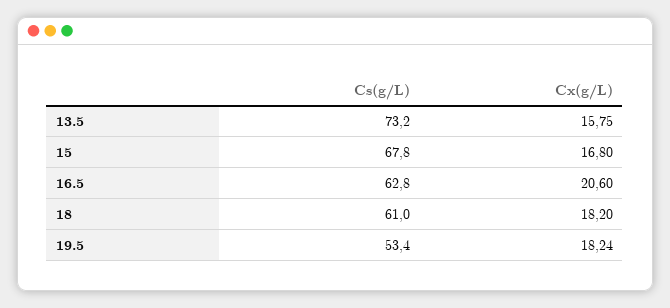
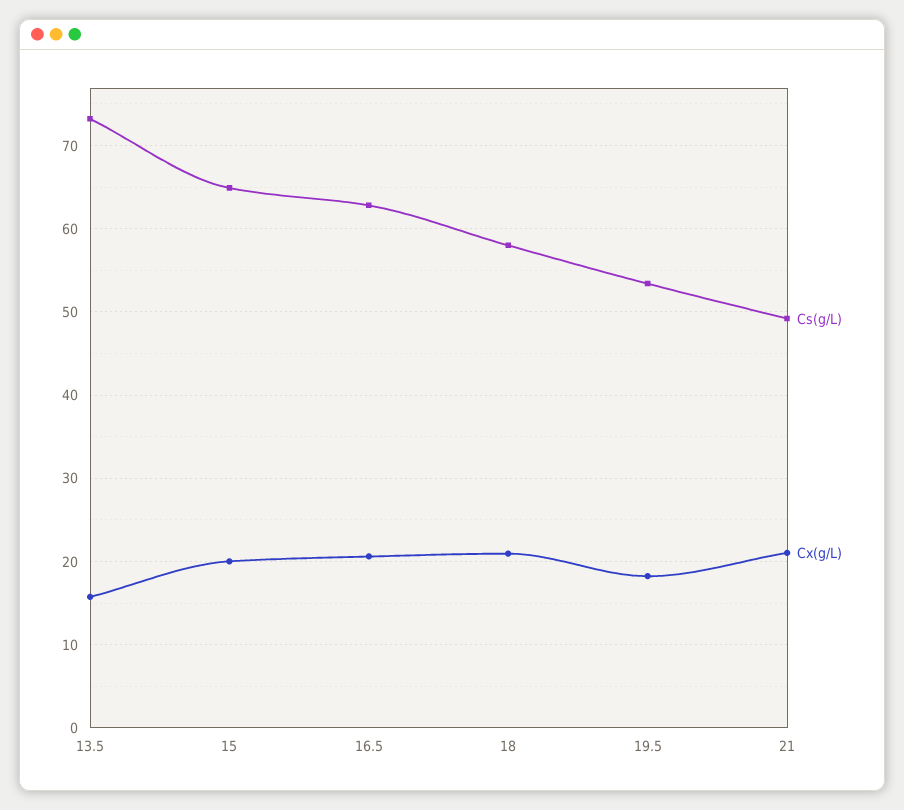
Cs(g/L), 15: 67.8 -> 65
Cx(g/L), 15: 16.8 -> 20
Cs(g/L), 18: 61 -> 58
Cx(g/L), 18: 18.2 -> 21
Cs(g/L), 21: none -> 49
Cx(g/L), 21: none -> 21

